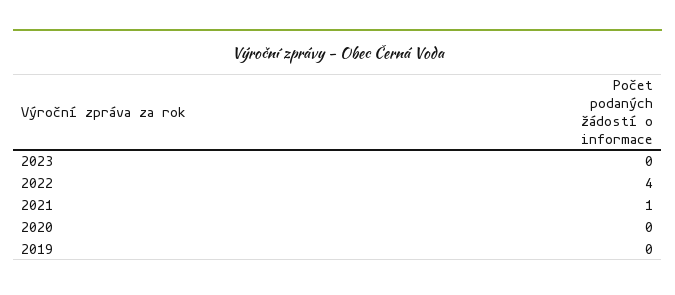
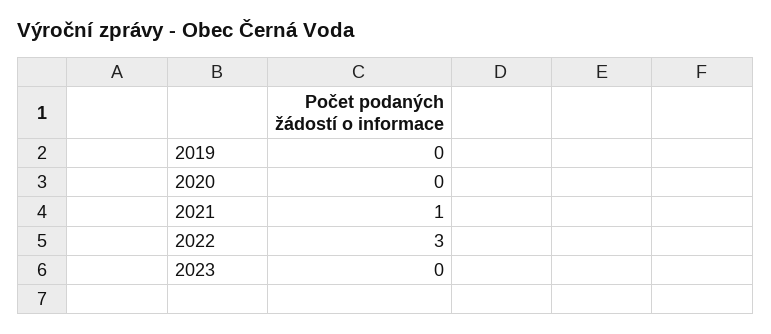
2022: 4 -> 3

